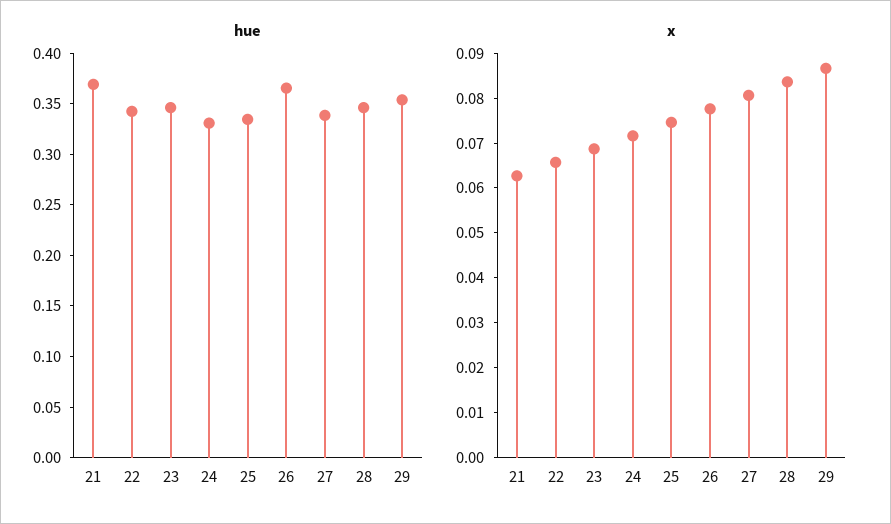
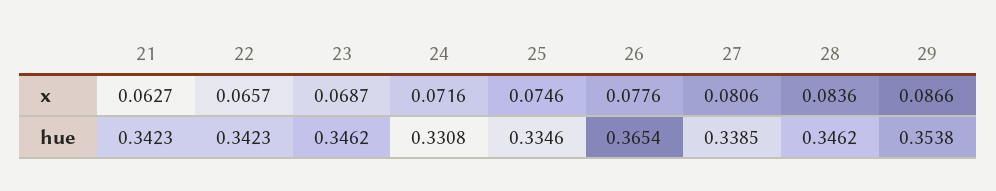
hue, 21: 0.37 -> 0.3423

